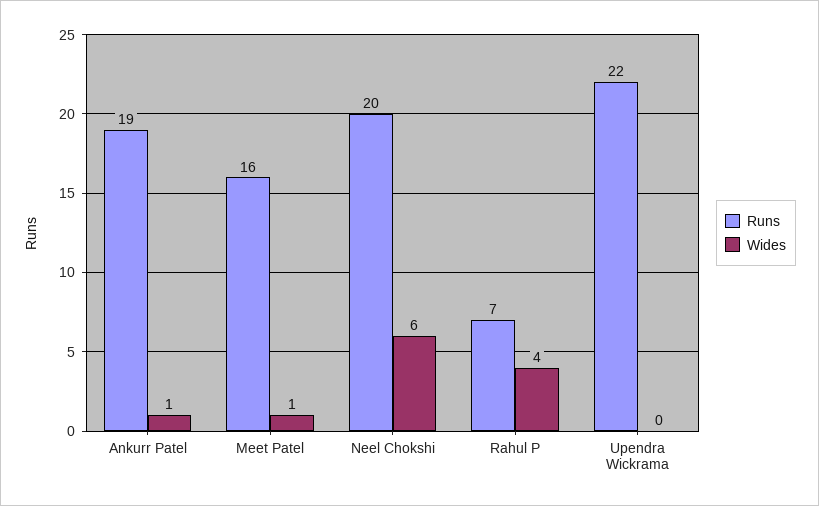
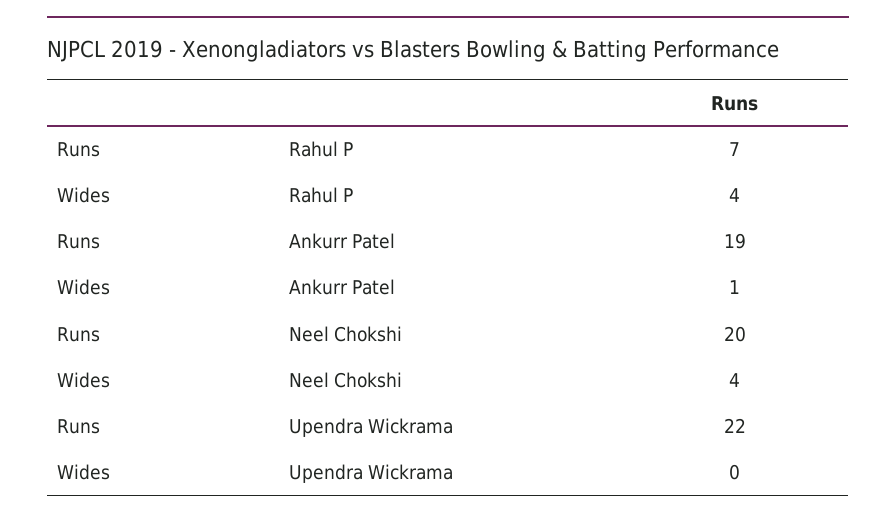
Runs, Meet Patel: 16 -> none
Wides, Meet Patel: 1 -> none
Wides, Neel Chokshi: 6 -> 4

